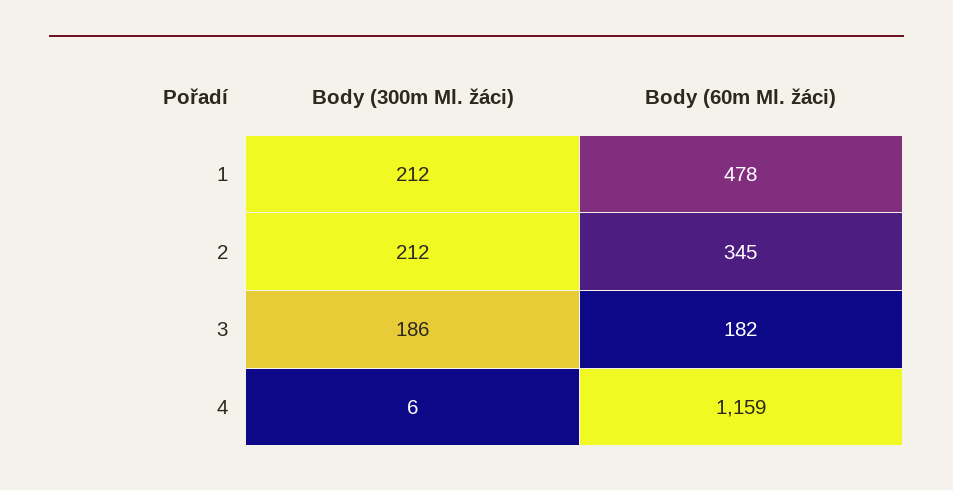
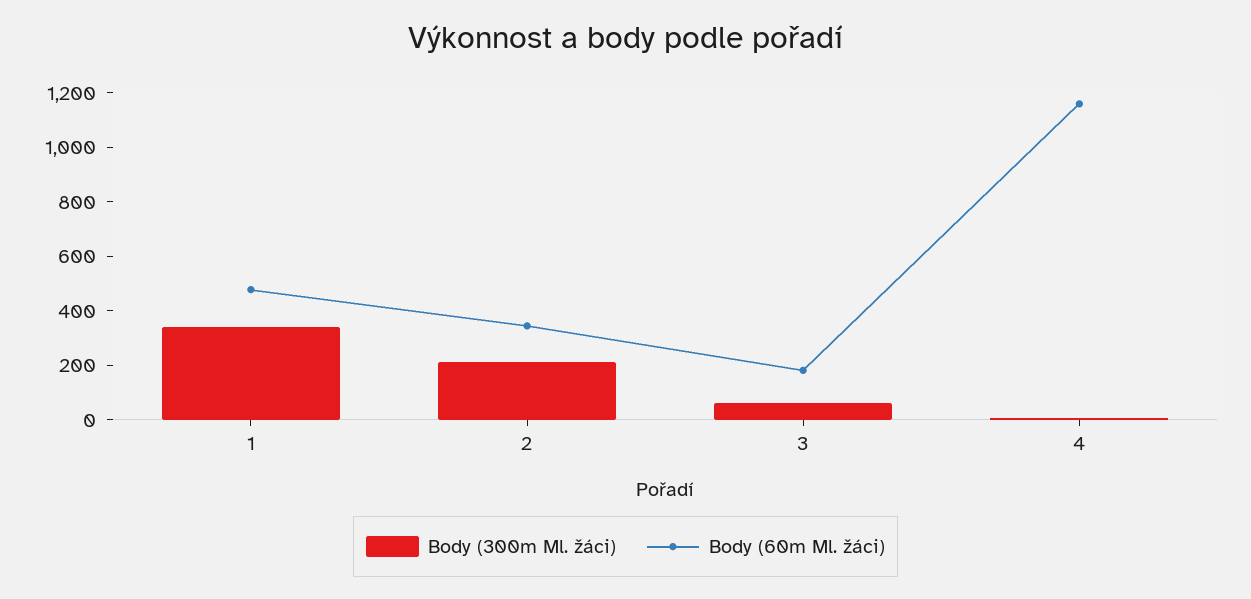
Body (300m Ml. žáci), 1: 212 -> 350
Body (300m Ml. žáci), 3: 186 -> 50

